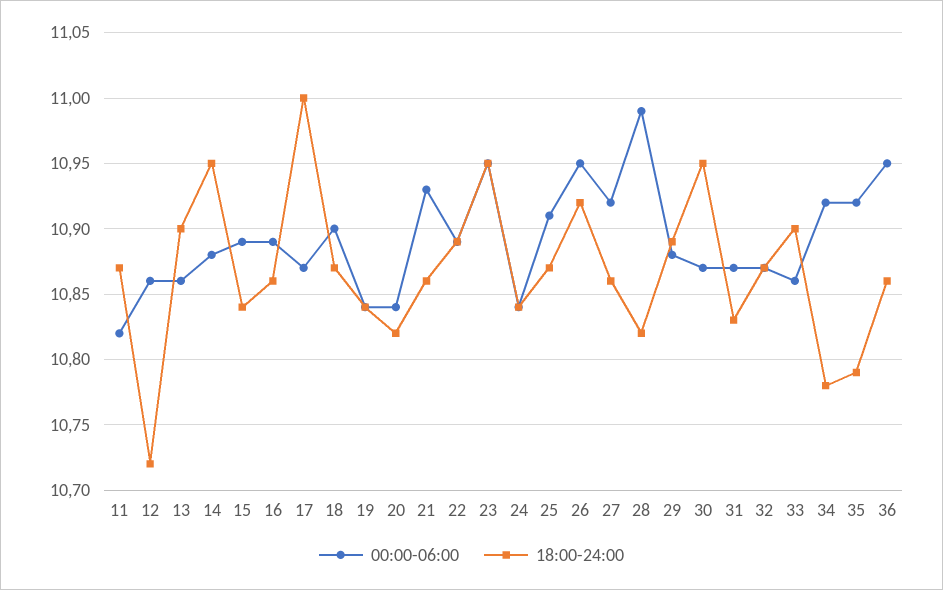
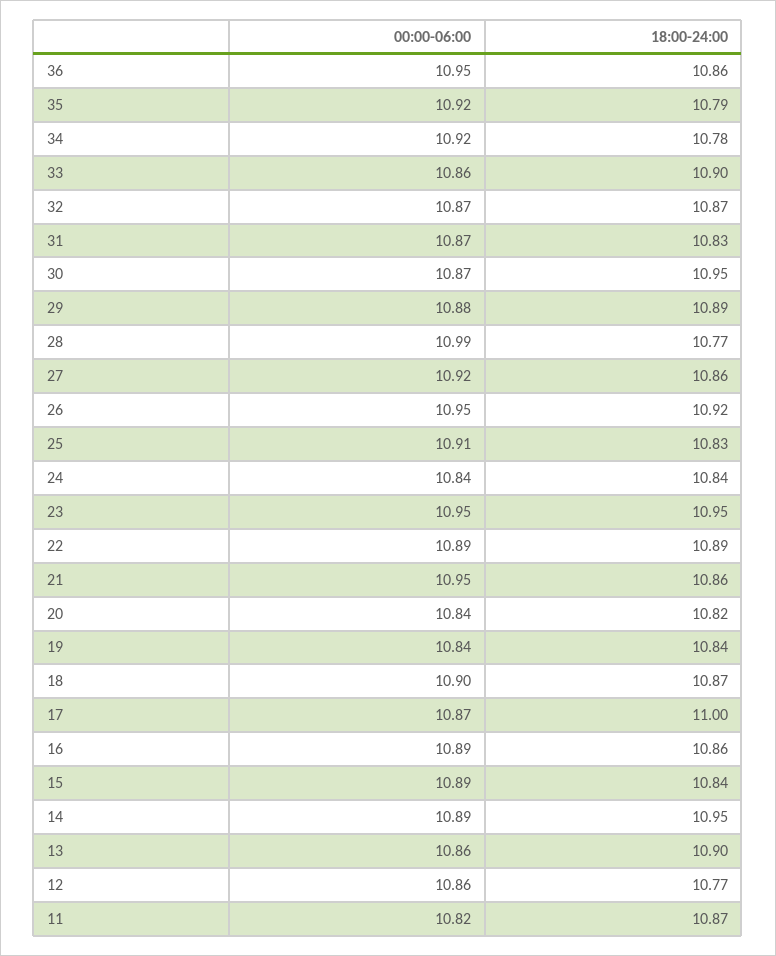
18:00-24:00, 12: 10.72 -> 10.77
00:00-06:00, 14: 10.88 -> 10.89
00:00-06:00, 21: 10.93 -> 10.95
18:00-24:00, 25: 10.87 -> 10.83
18:00-24:00, 28: 10.82 -> 10.77

